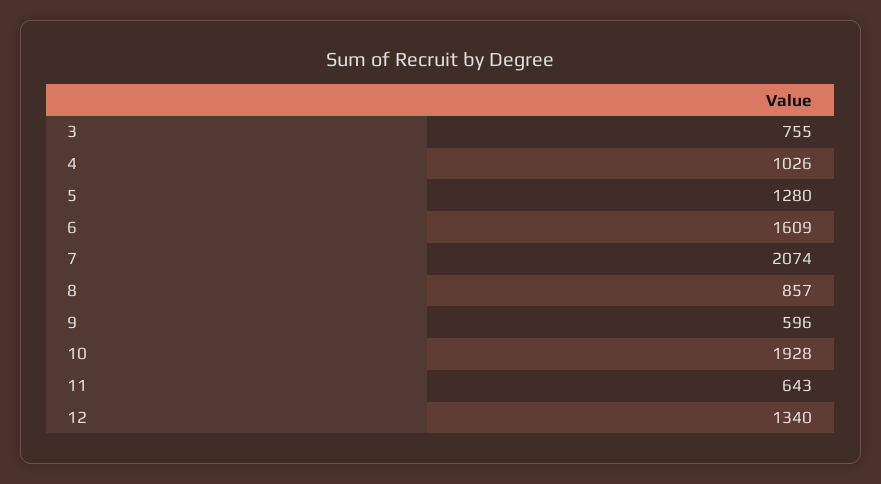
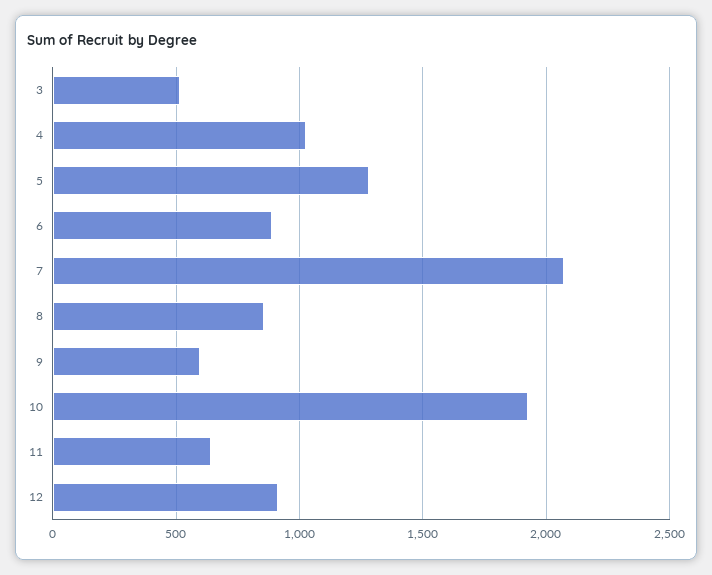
3: 755 -> 500
6: 1609 -> 900
12: 1340 -> 900

